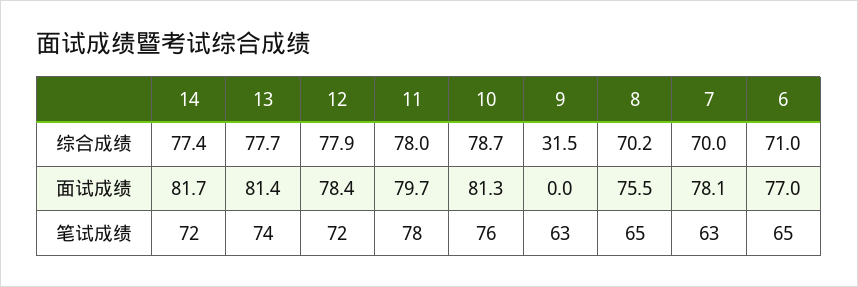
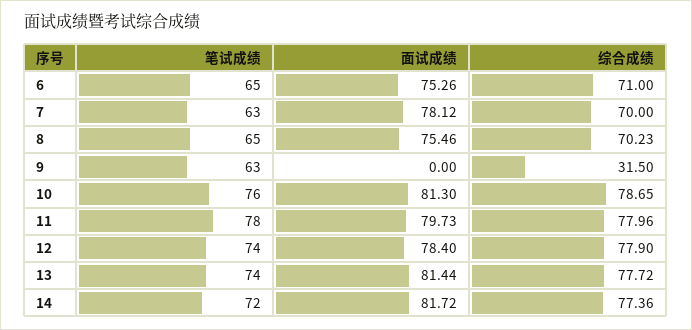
6, 面试成绩: 77 -> 75.26
12, 笔试成绩: 72 -> 74

